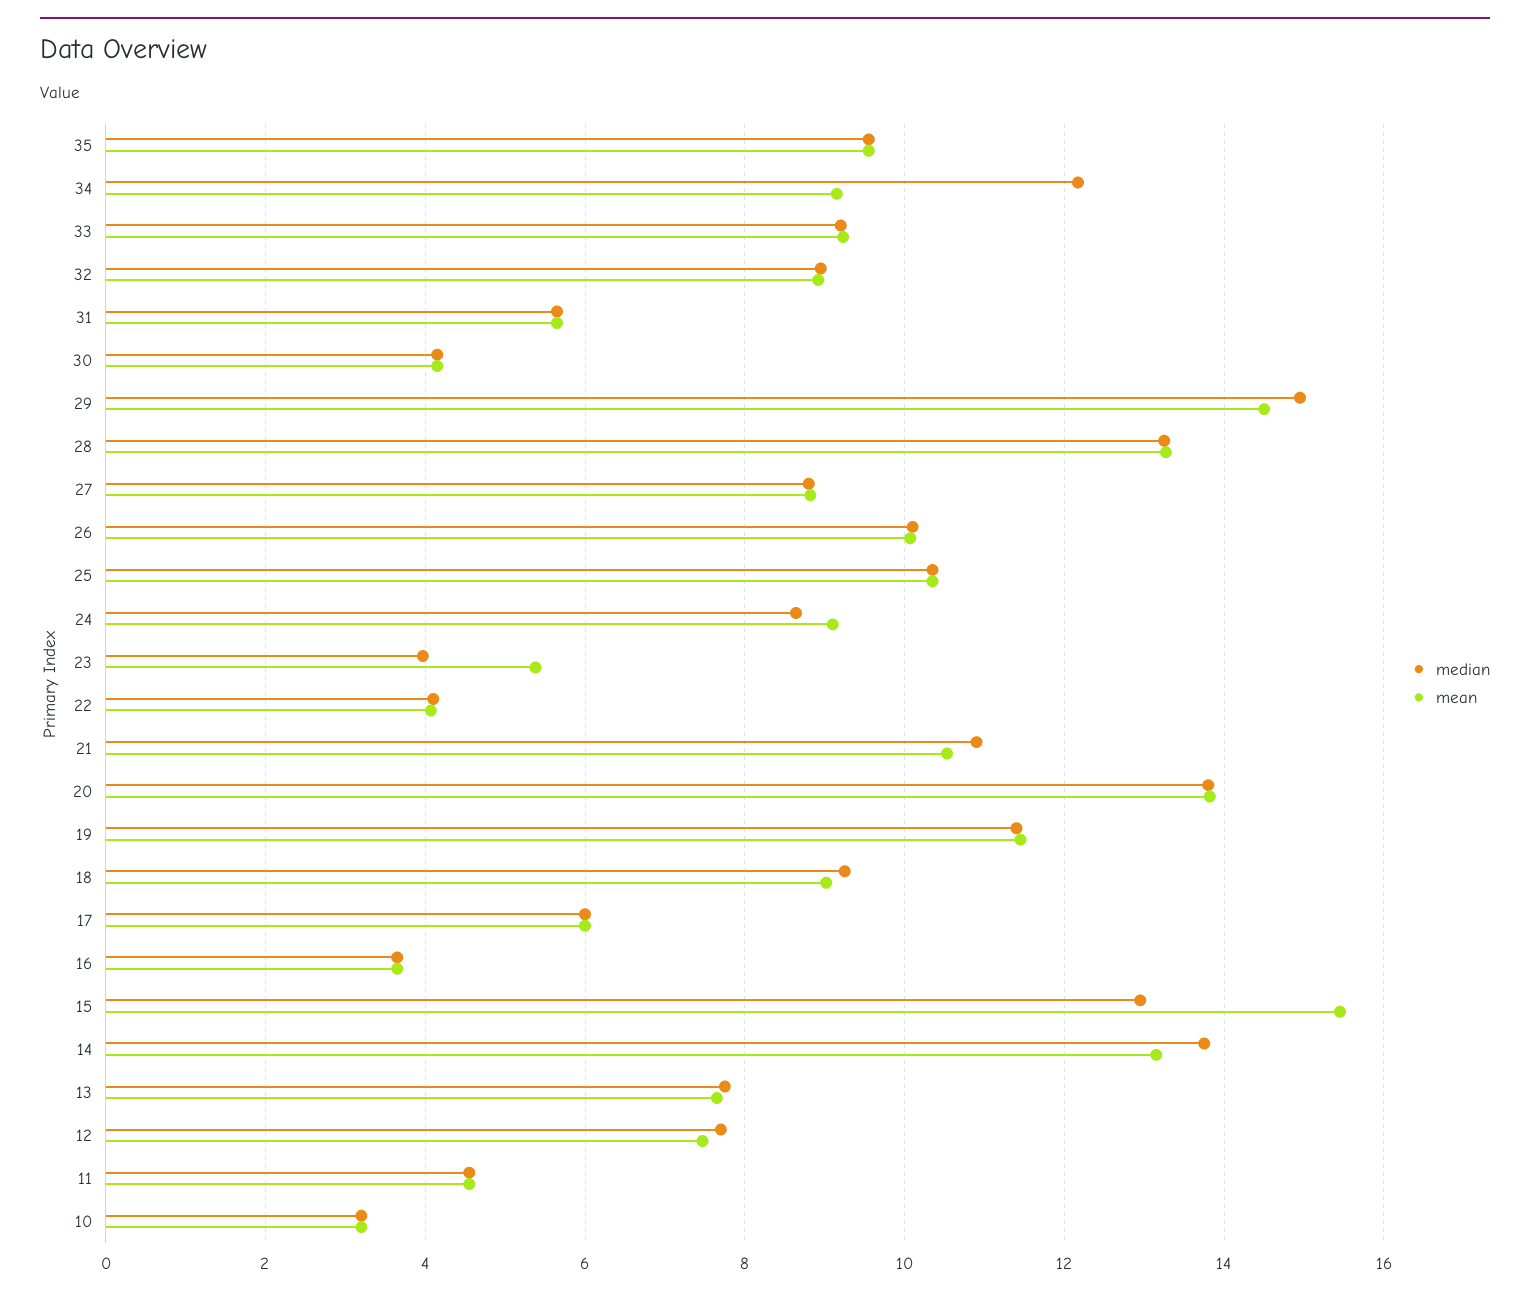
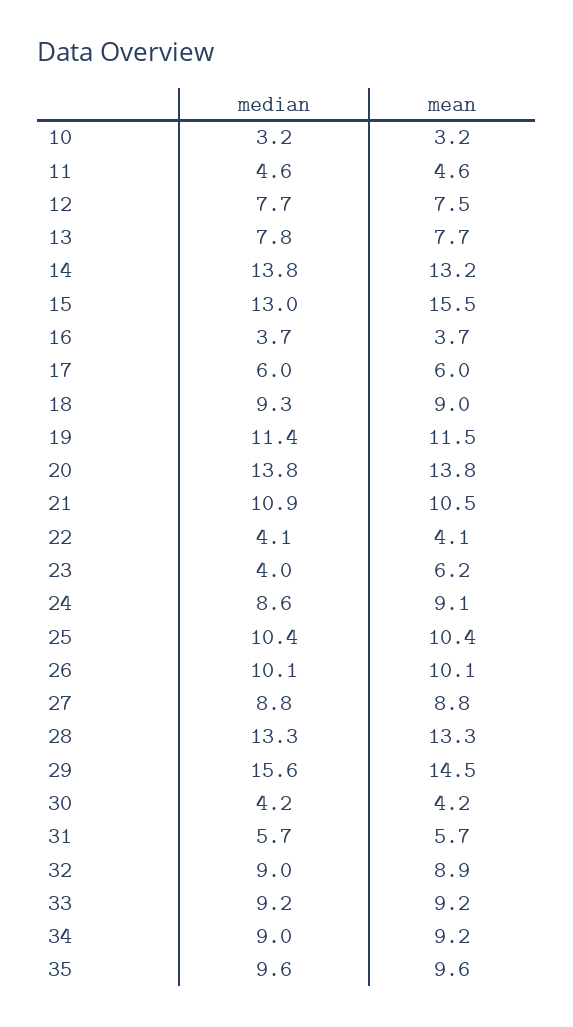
median, 34: 12.2 -> 9
median, 29: 15 -> 15.6
mean, 23: 5.4 -> 6.2

